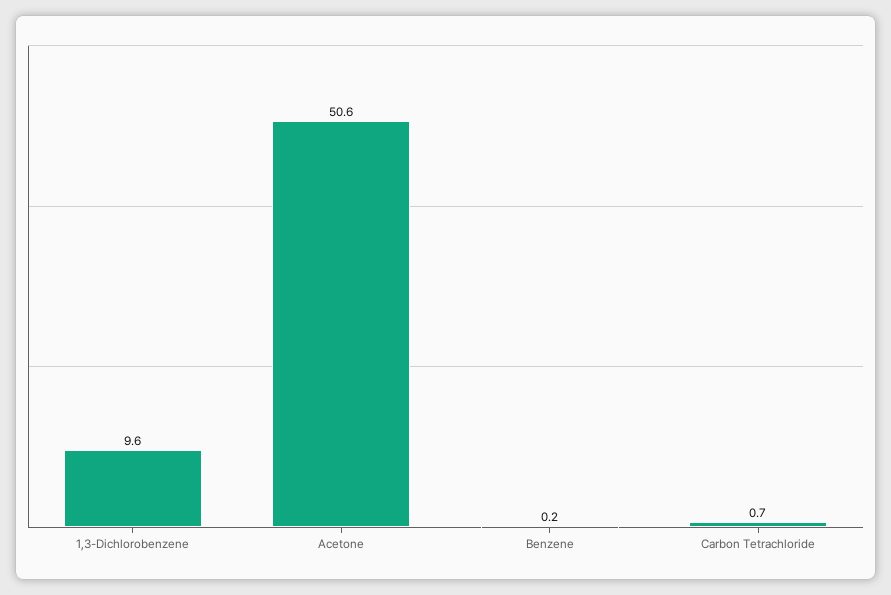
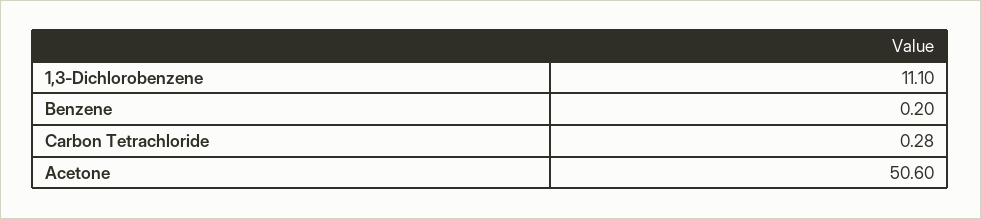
1,3-Dichlorobenzene: 9.6 -> 11.1
Carbon Tetrachloride: 0.7 -> 0.28

